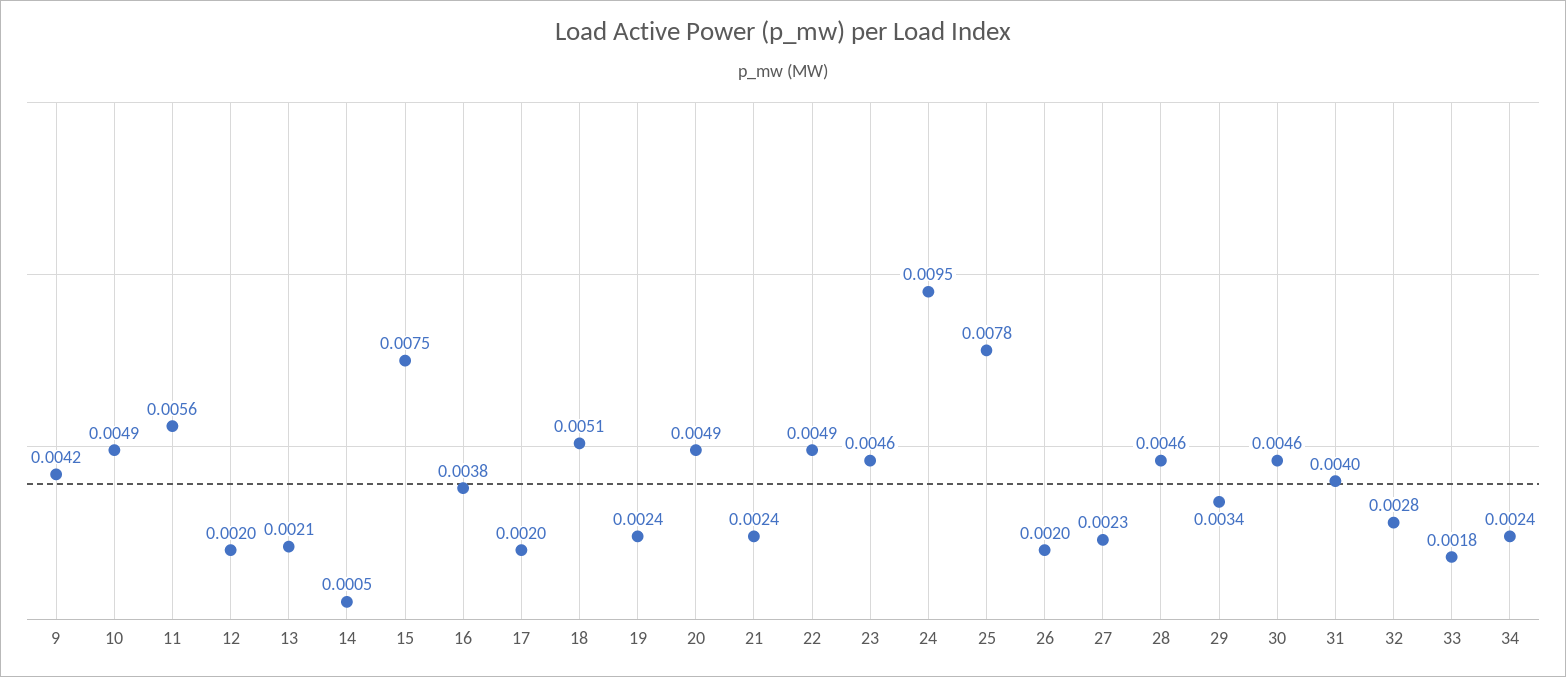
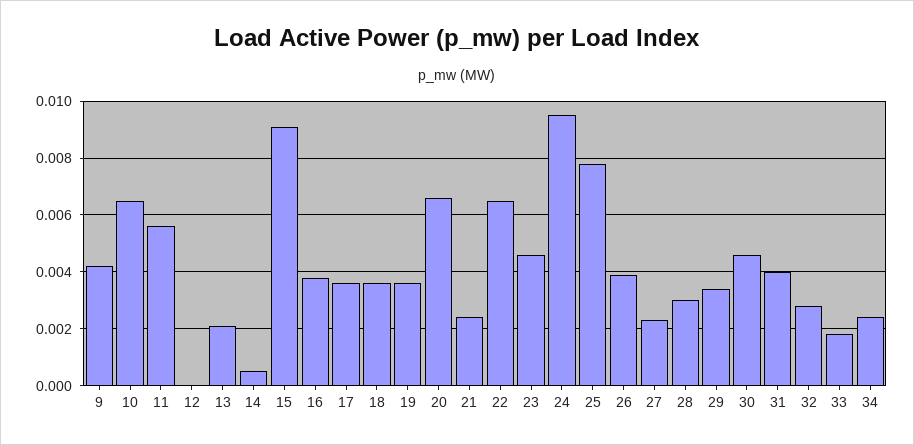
10: 0.0049 -> 0.0065
12: 0.002 -> 0
15: 0.0075 -> 0.009
17: 0.002 -> 0.0035
18: 0.0051 -> 0.0035
19: 0.0024 -> 0.0035
20: 0.0049 -> 0.0065
22: 0.0049 -> 0.0065
26: 0.002 -> 0.004
28: 0.0046 -> 0.003

